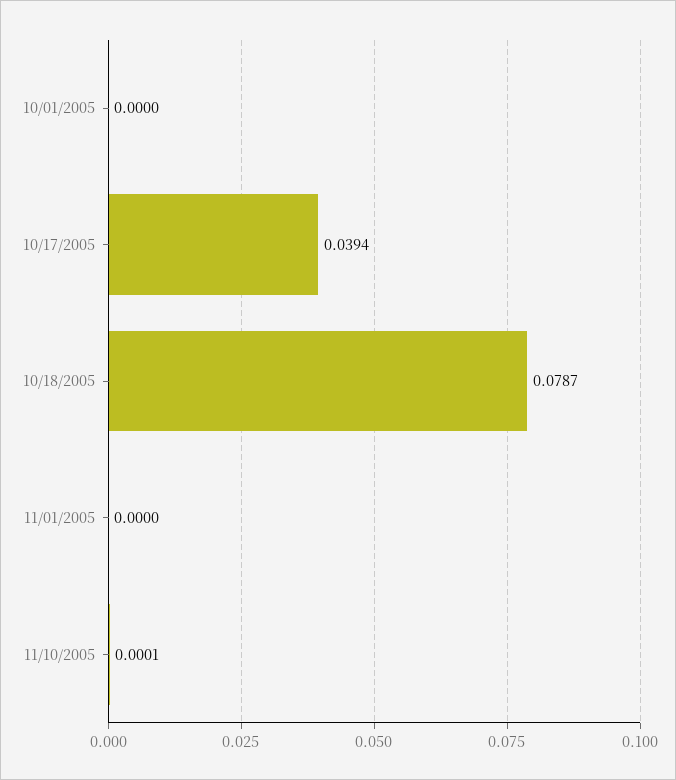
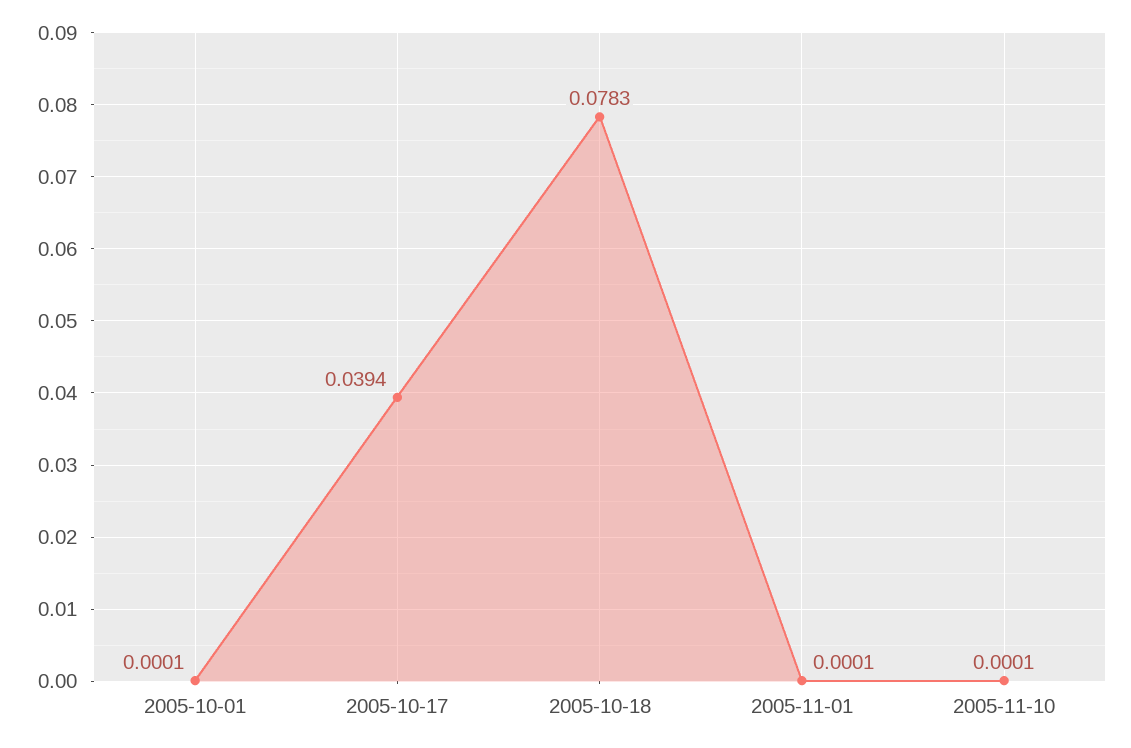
10/01/2005: 0 -> 0.0001
10/18/2005: 0.0787 -> 0.0783
11/01/2005: 0 -> 0.0001

